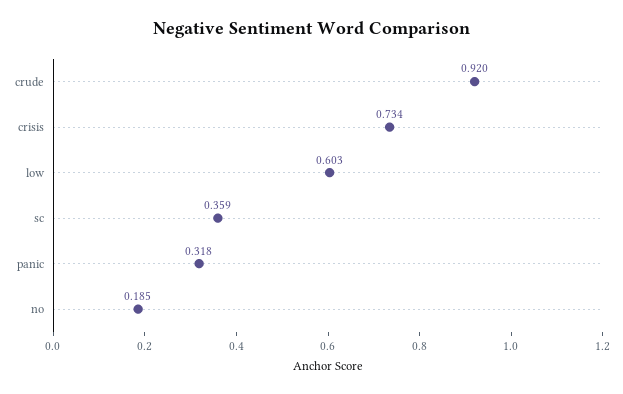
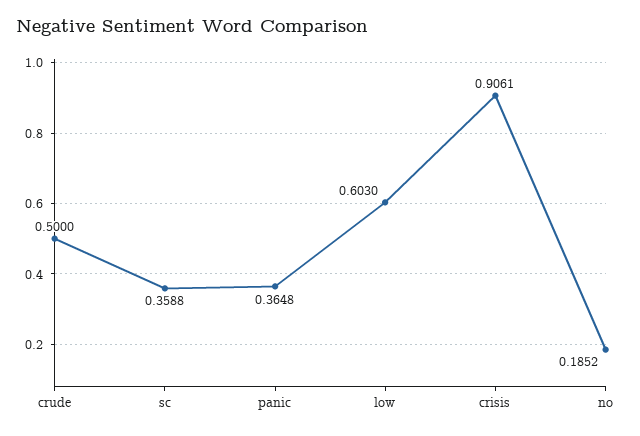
crude: 0.92 -> 0.5
crisis: 0.734 -> 0.9061
panic: 0.318 -> 0.3648

